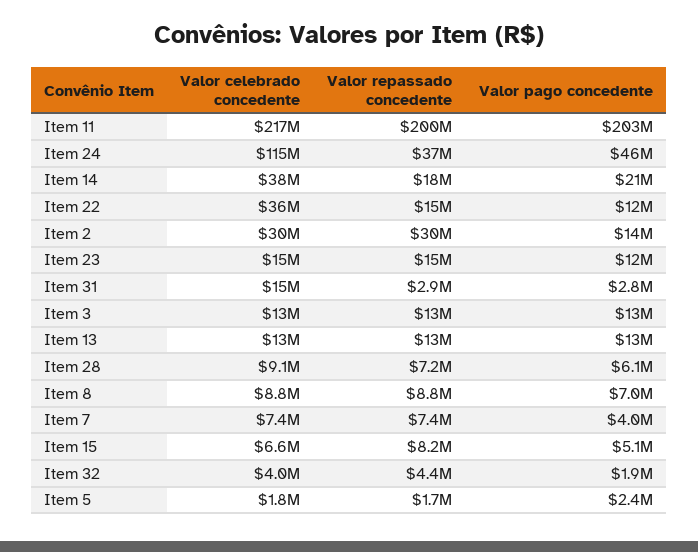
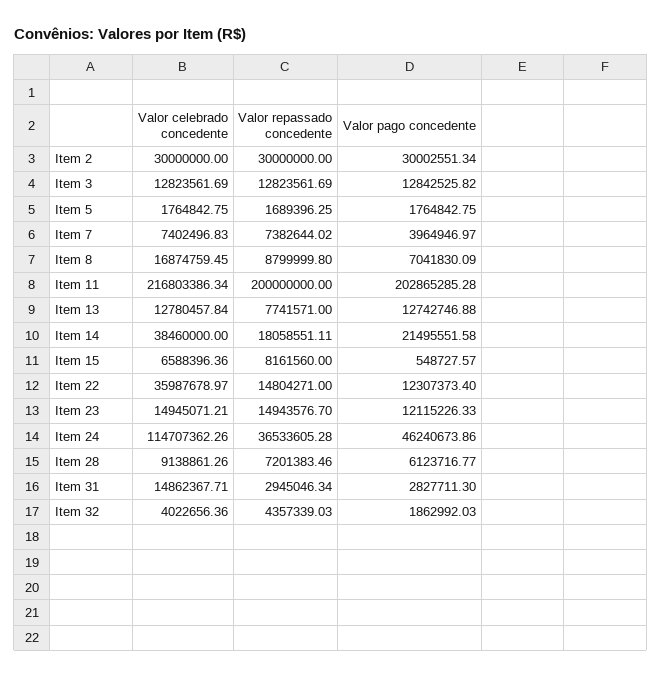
Valor pago concedente, Item 2: 14000000 -> 30002551.34
Valor repassado concedente, Item 13: 13000000 -> 7741571
Valor celebrado concedente, Item 8: 8800000 -> 16874759.45
Valor pago concedente, Item 15: 5100000 -> 548727.57
Valor pago concedente, Item 5: 2400000 -> 1764842.75

